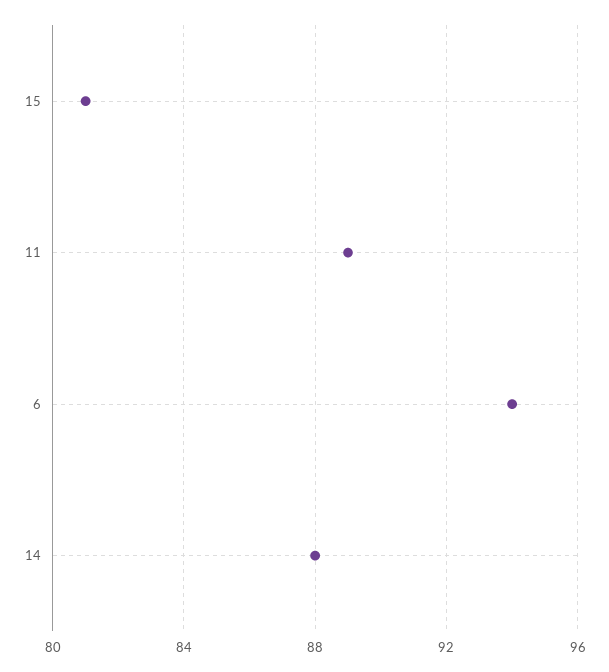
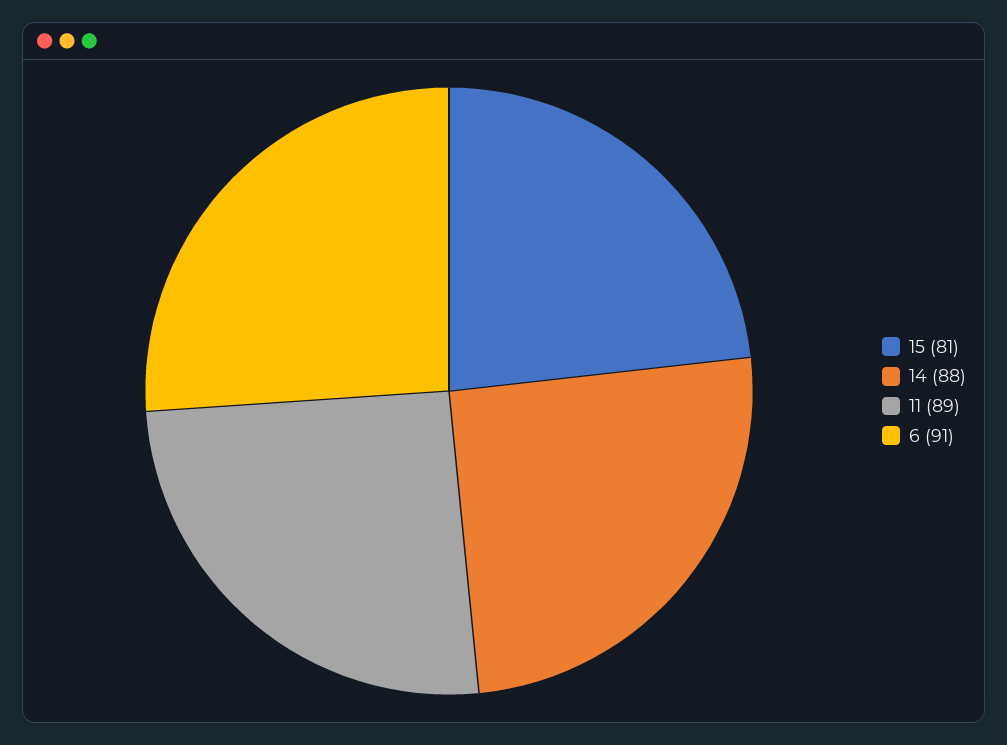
6: 94 -> 91

